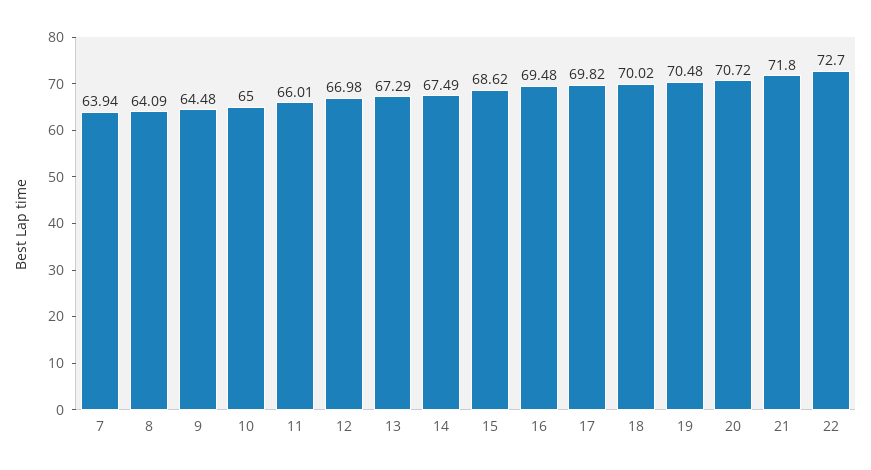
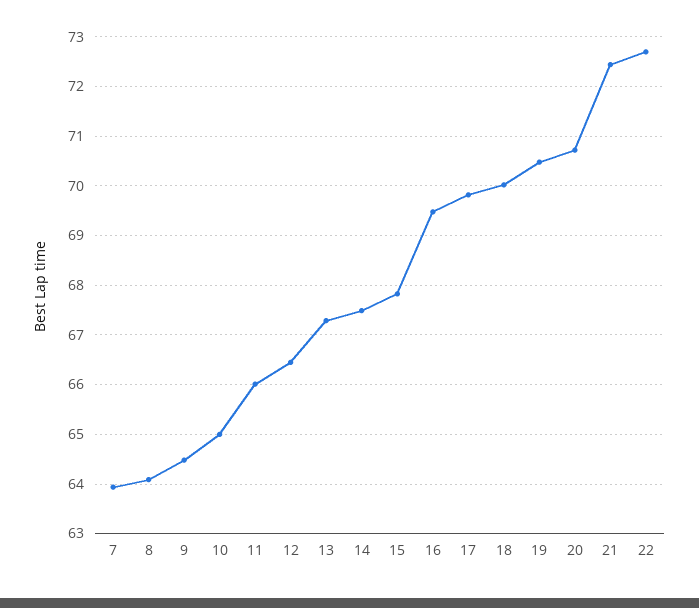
12: 66.98 -> 66.4
15: 68.62 -> 67.8
21: 71.8 -> 72.4

